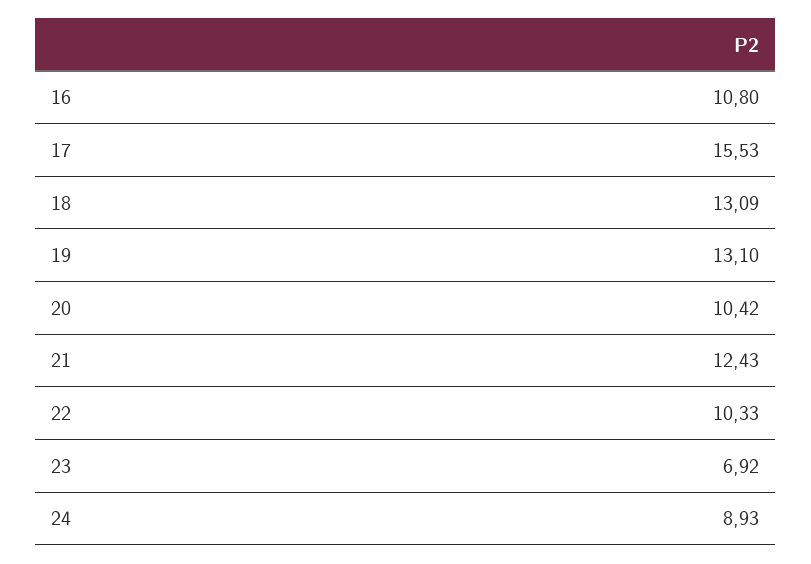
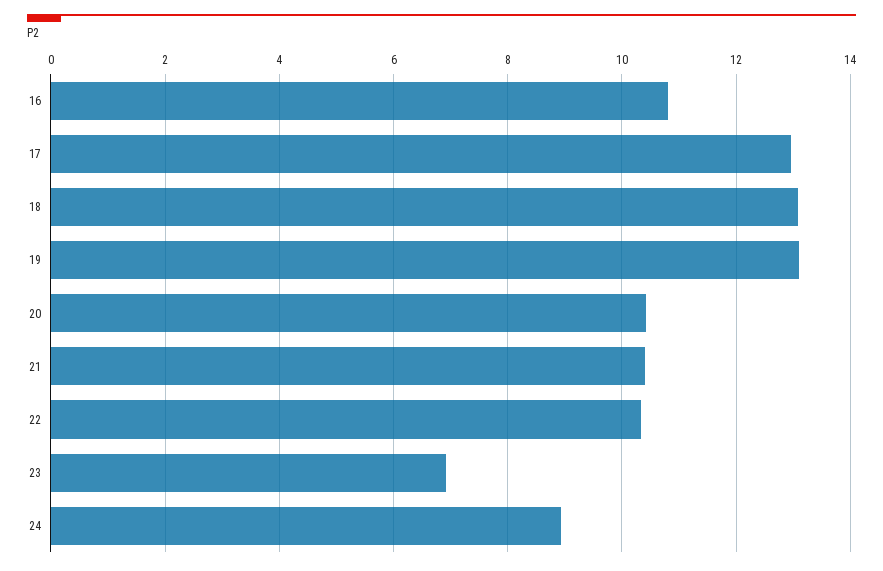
17: 15.53 -> 13
21: 12.43 -> 10.4

